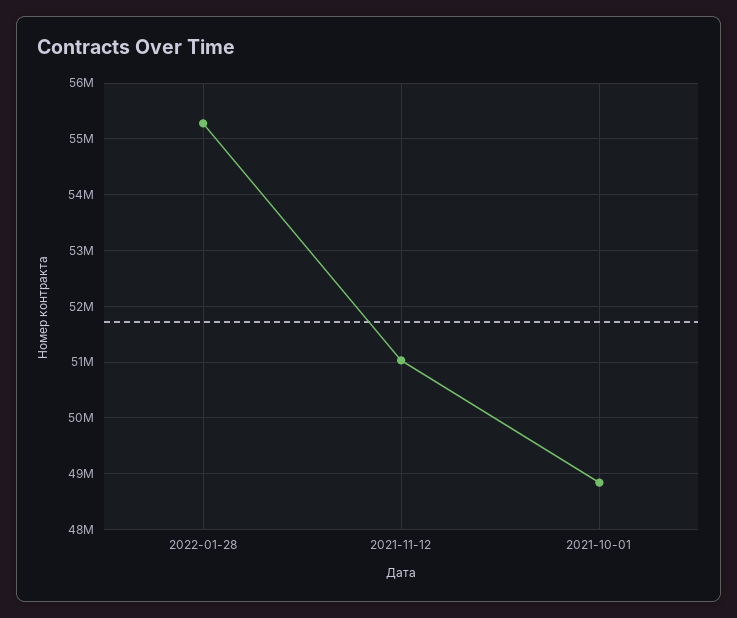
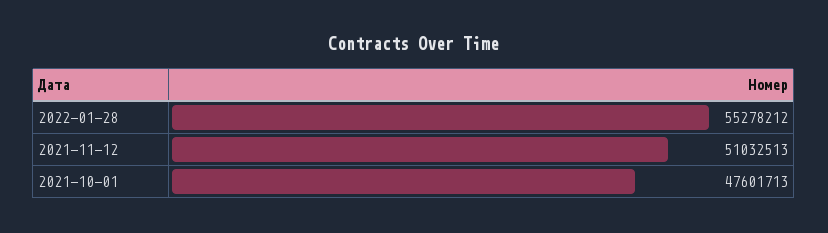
2021-10-01: 48800000 -> 47601713

